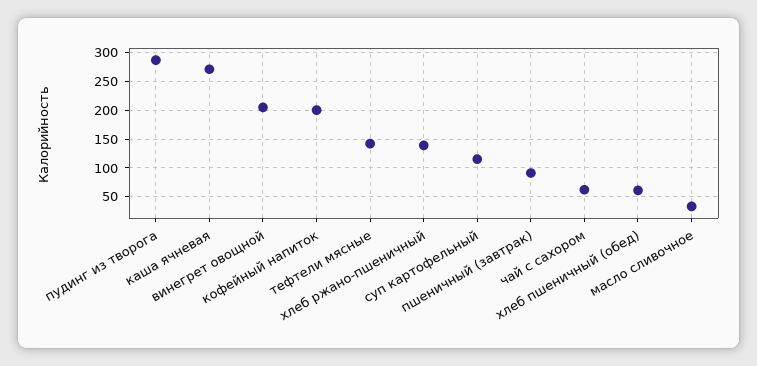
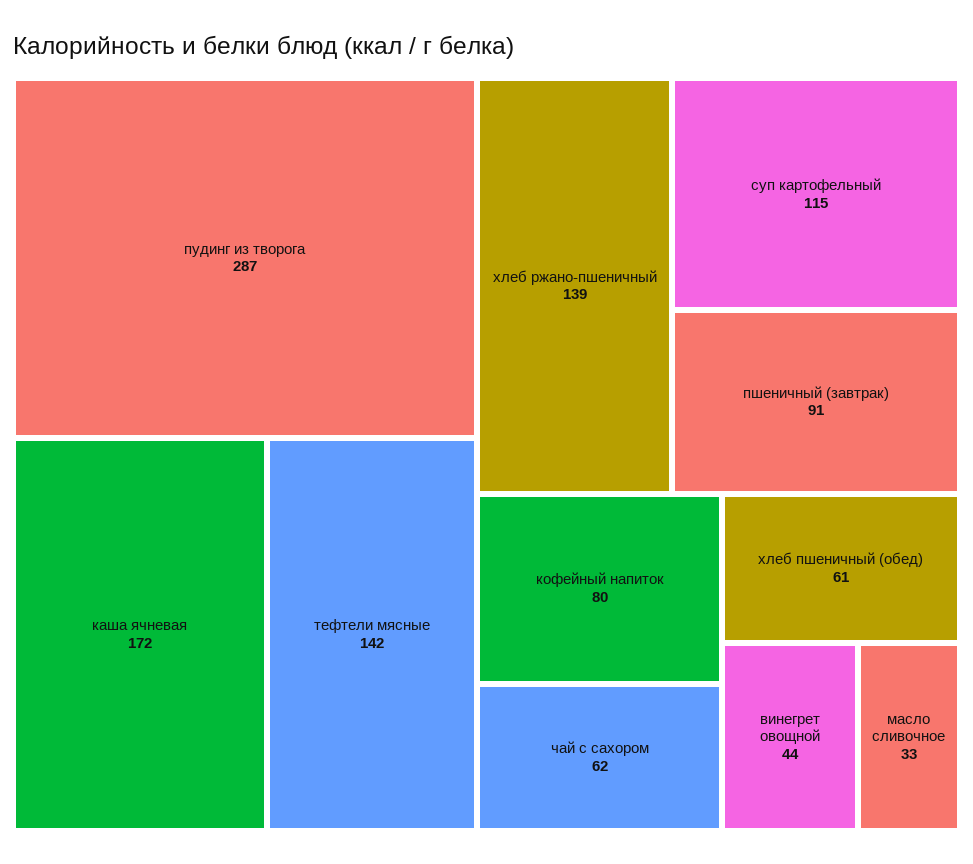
каша ячневая: 275 -> 172
винегрет овощной: 200 -> 44
кофейный напиток: 200 -> 80

